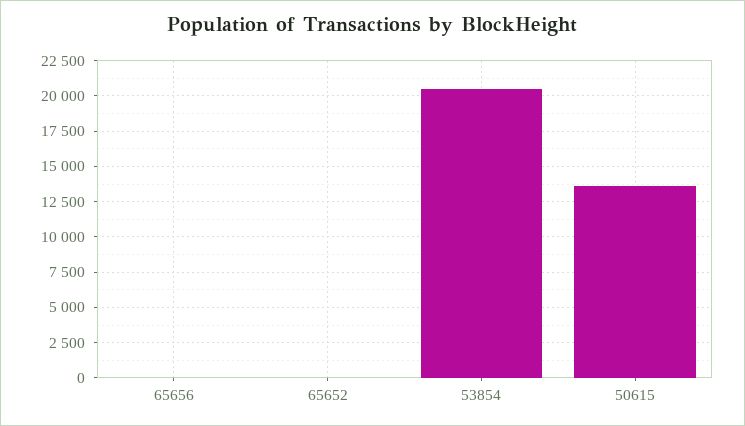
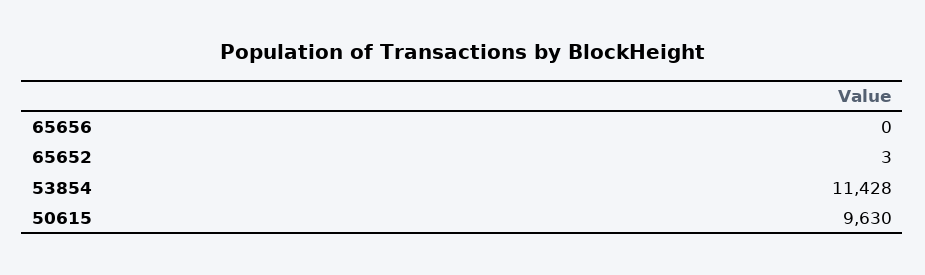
53854: 20500 -> 11428
50615: 13500 -> 9630

